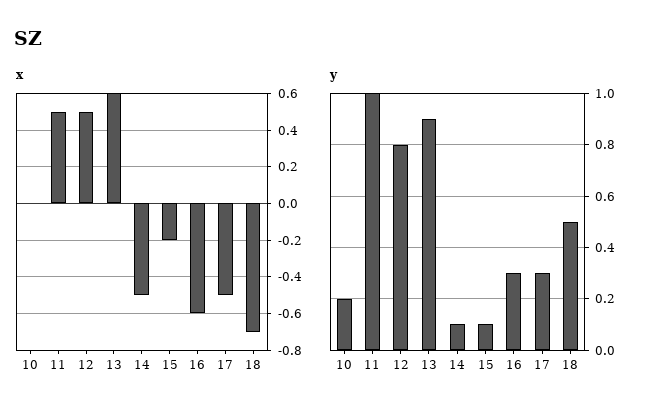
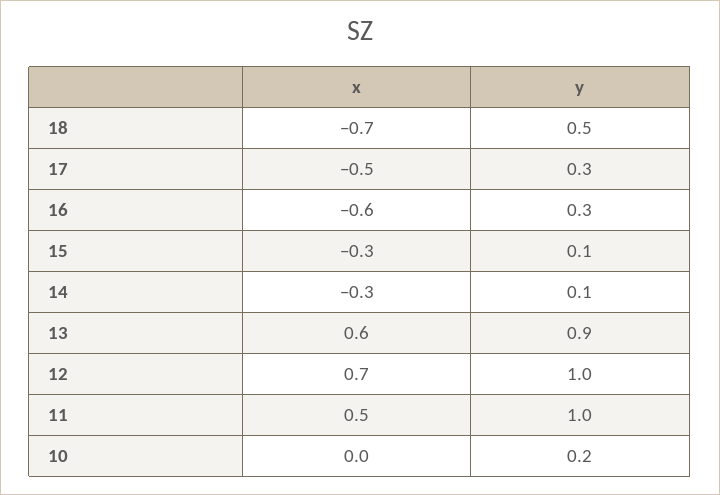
x, 12: 0.5 -> 0.7
x, 14: -0.5 -> -0.3
x, 15: -0.2 -> -0.3
y, 12: 0.8 -> 1

